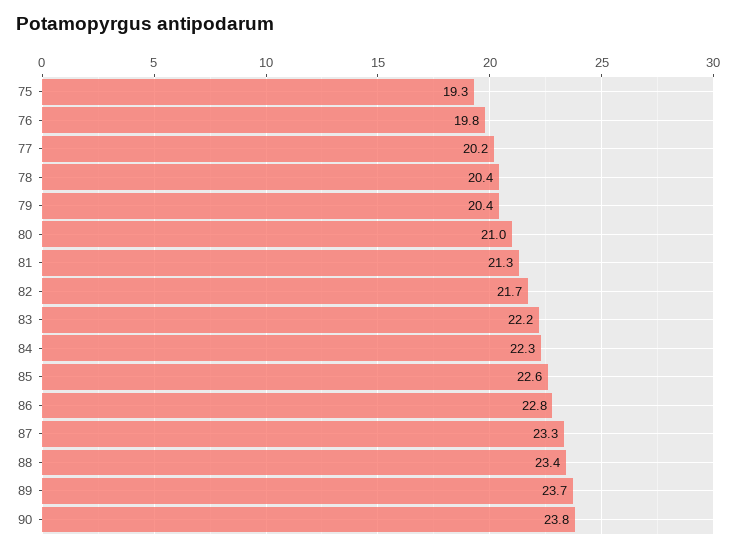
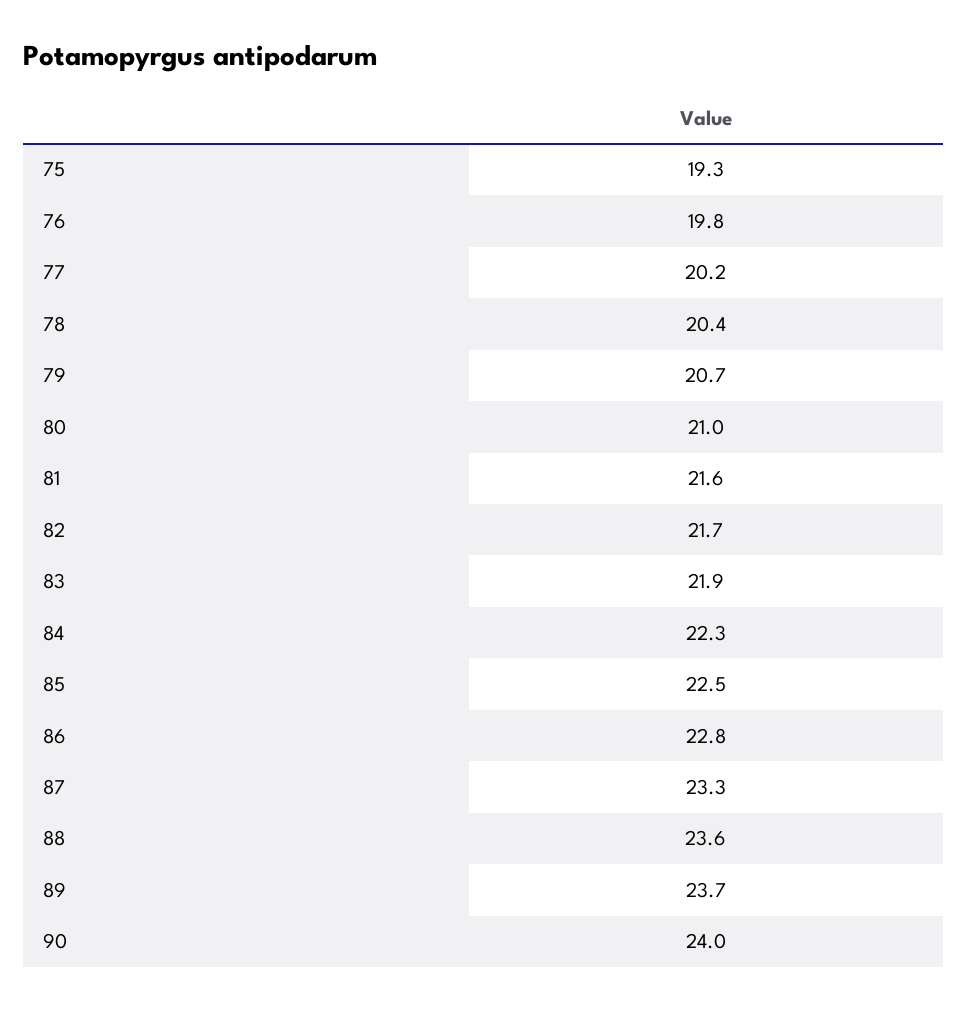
79: 20.4 -> 20.7
81: 21.3 -> 21.6
83: 22.2 -> 21.9
85: 22.6 -> 22.5
88: 23.4 -> 23.6
90: 23.8 -> 24

